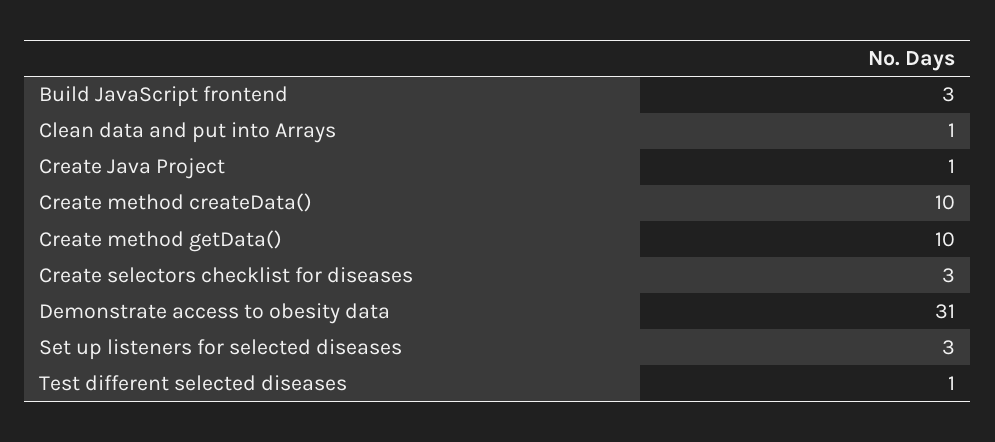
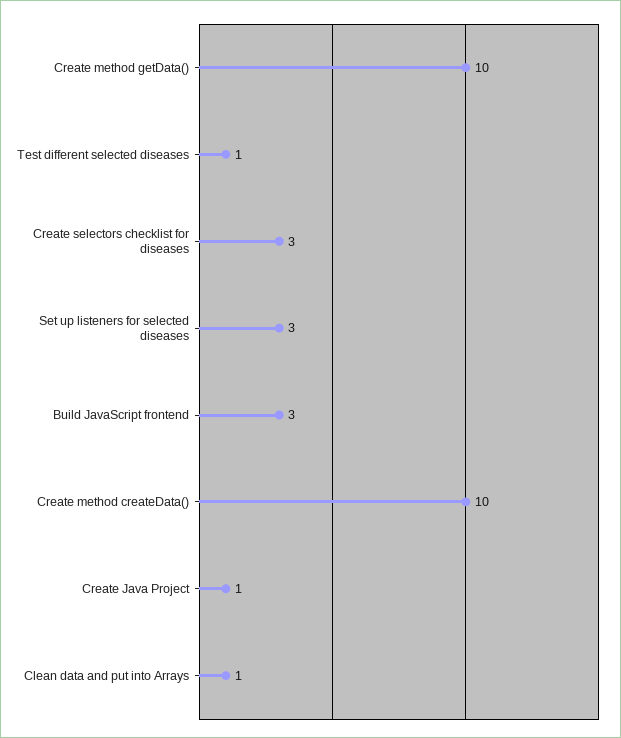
Demonstrate access to obesity data: 31 -> none

